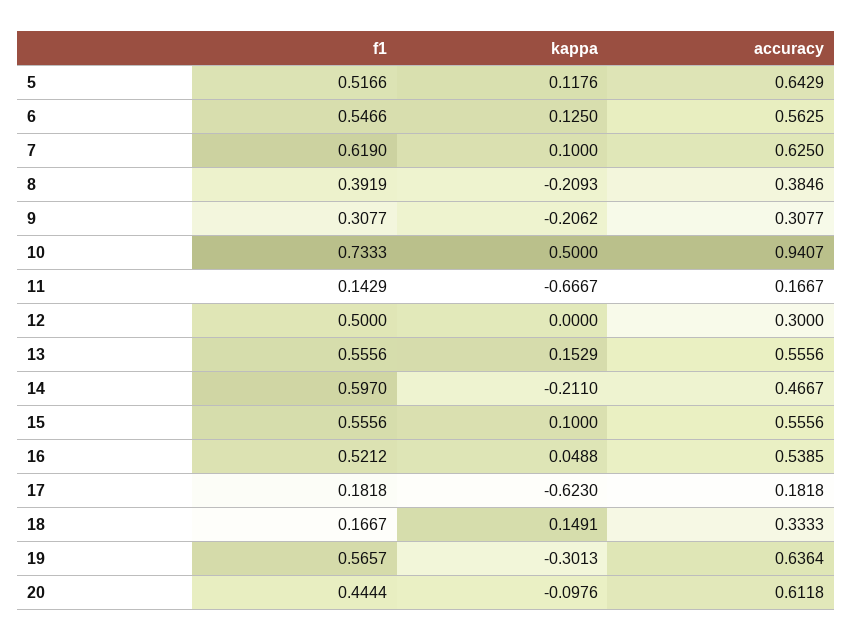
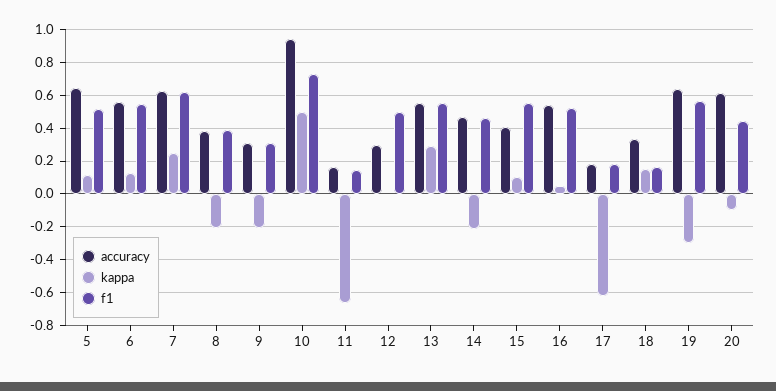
kappa, 7: 0.1 -> 0.25
kappa, 13: 0.1529 -> 0.3
f1, 14: 0.597 -> 0.45
accuracy, 15: 0.5556 -> 0.4

